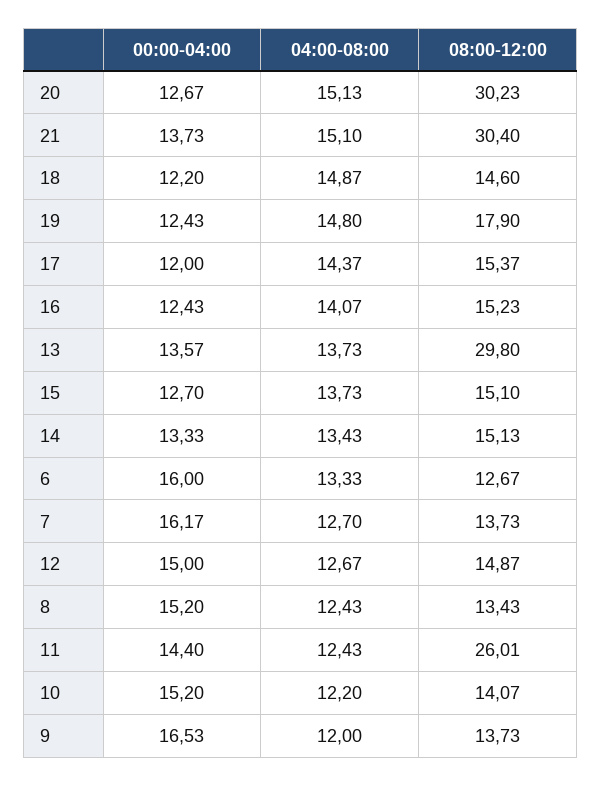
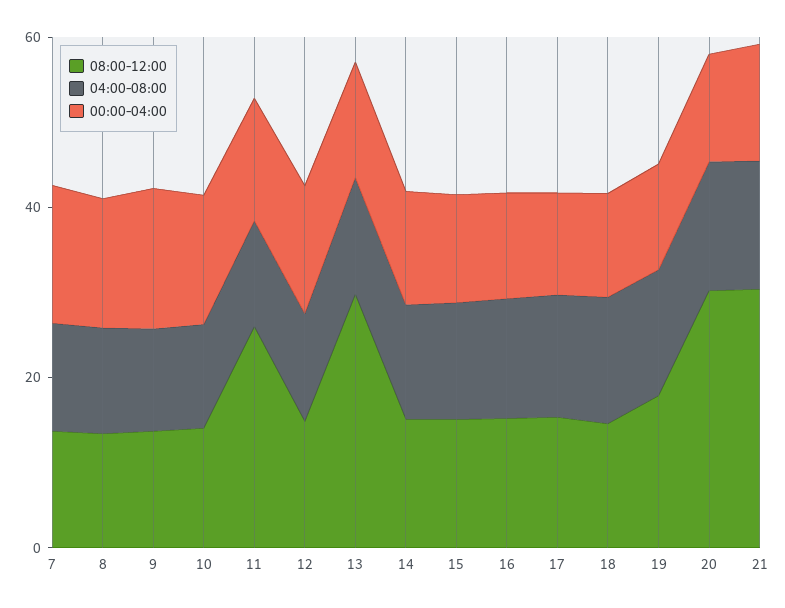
00:00-04:00, 6: 16 -> none
04:00-08:00, 6: 13.33 -> none
08:00-12:00, 6: 12.67 -> none

